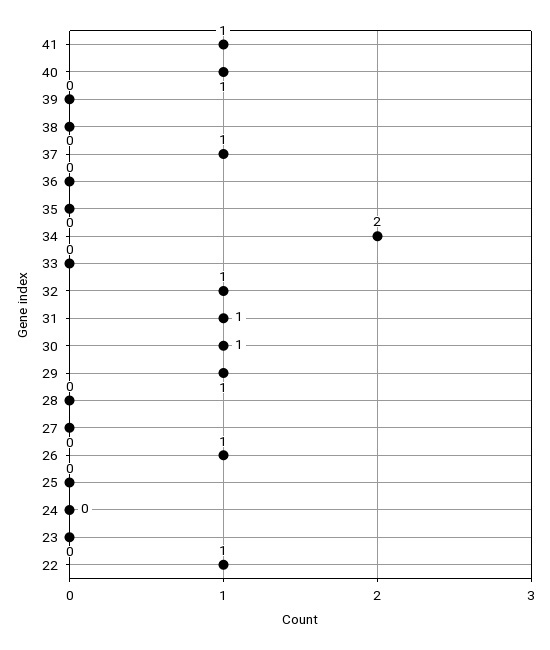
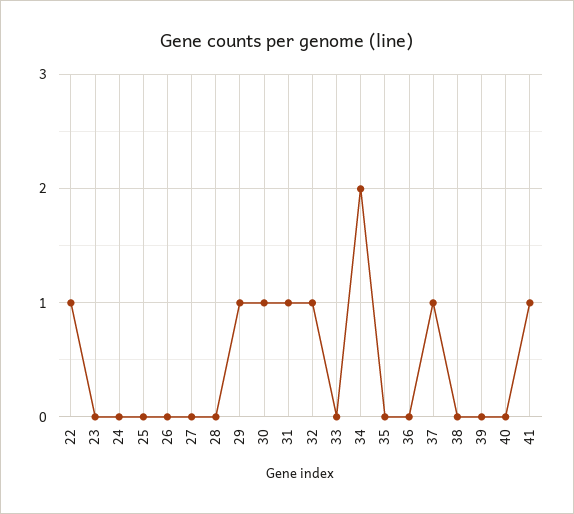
40: 1 -> 0
26: 1 -> 0

